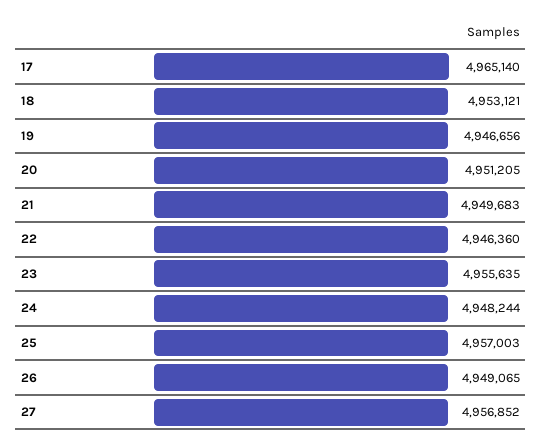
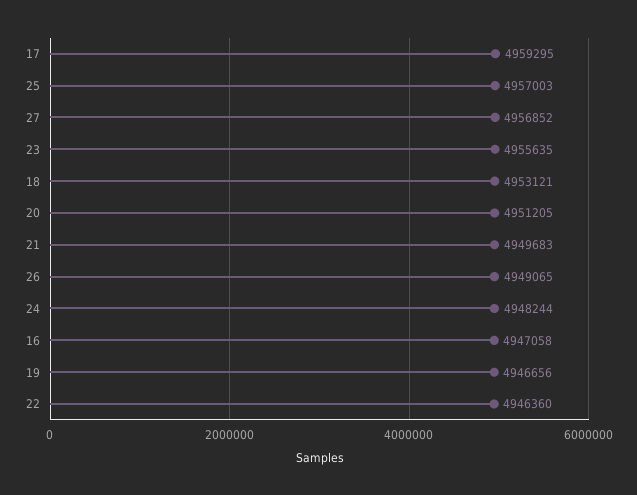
17: 4965140 -> 4959295
16: none -> 4947058

